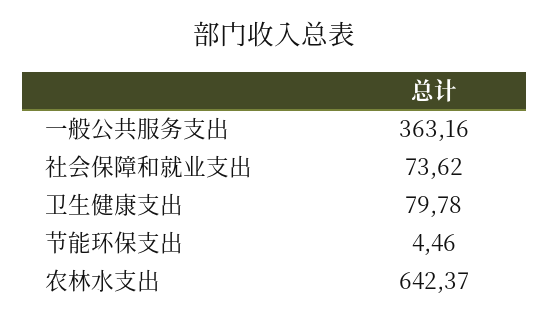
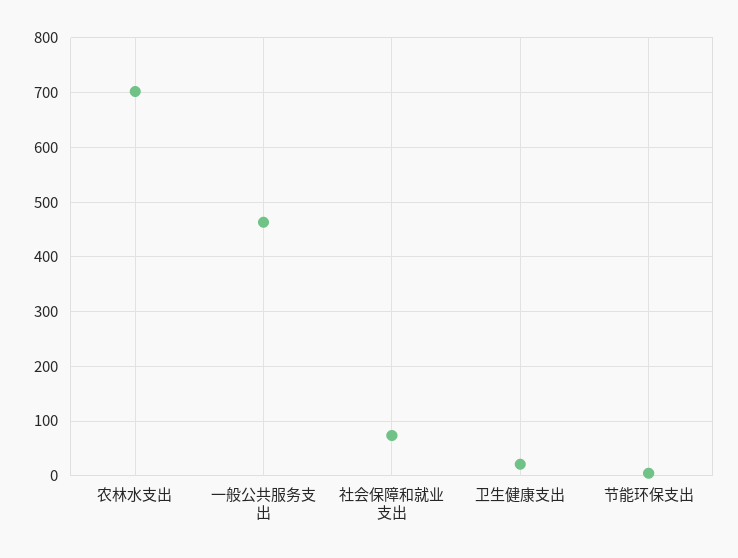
一般公共服务支出: 363.16 -> 460
卫生健康支出: 79.78 -> 20
农林水支出: 642.37 -> 700

